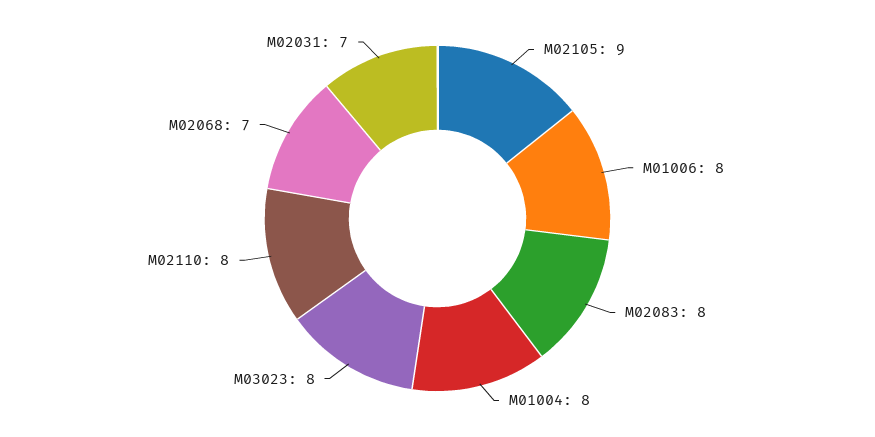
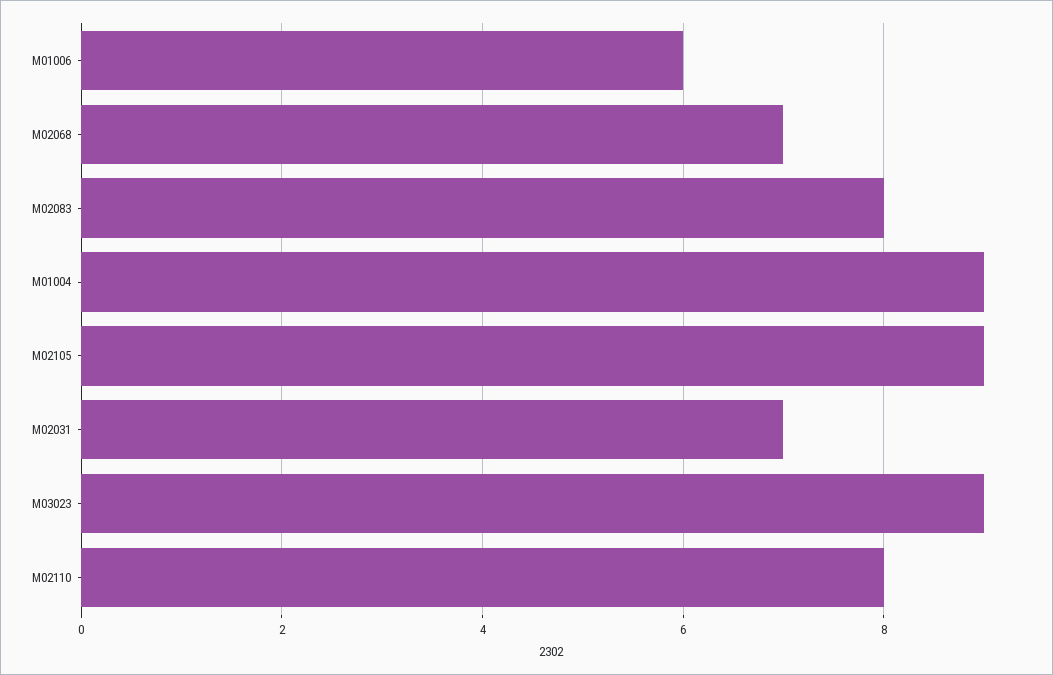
M01006: 8 -> 6
M01004: 8 -> 9
M03023: 8 -> 9

